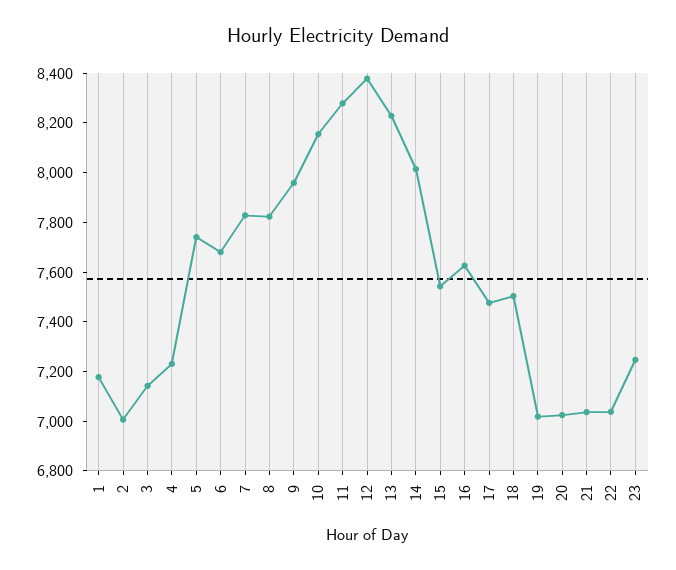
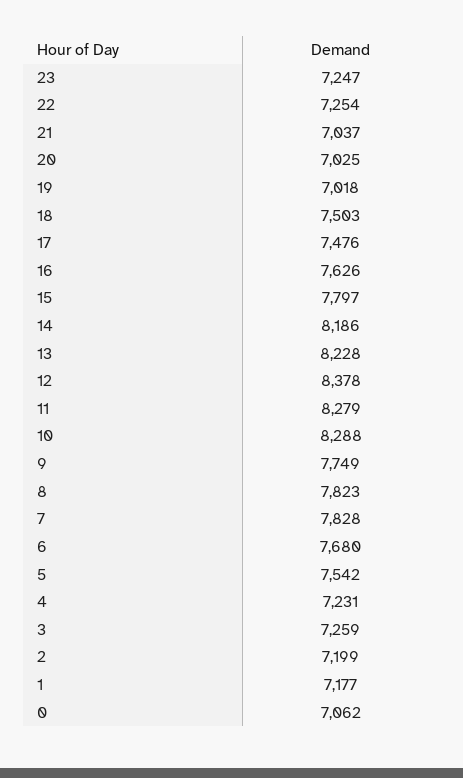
2: 7000 -> 7199
3: 7150 -> 7259
5: 7750 -> 7542
9: 7950 -> 7749
10: 8150 -> 8288
14: 8000 -> 8186
15: 7550 -> 7797
22: 7050 -> 7254
0: none -> 7062

